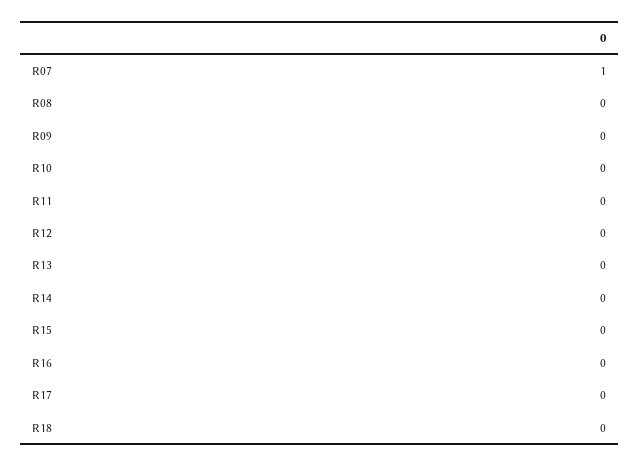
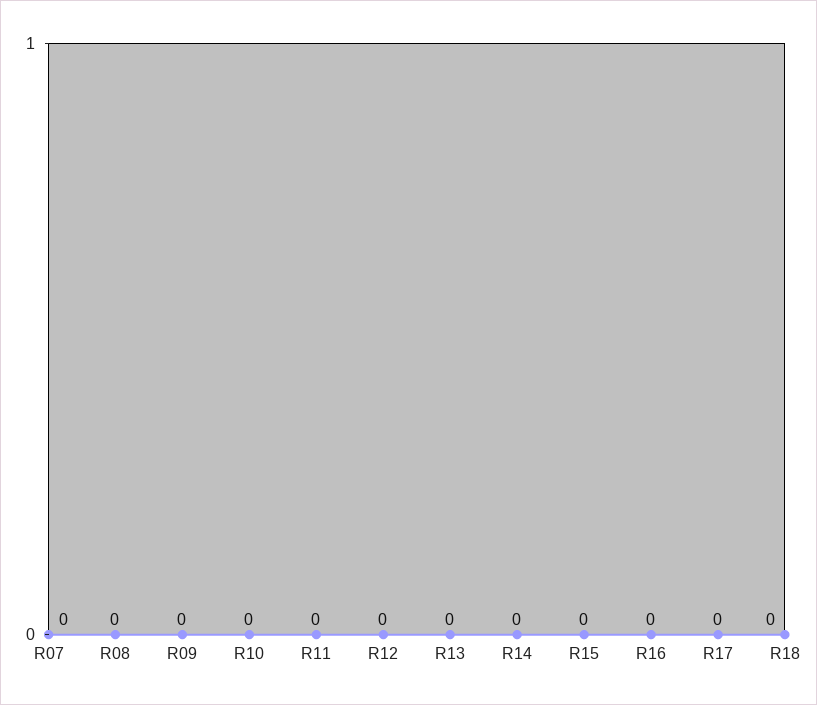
R07: 1 -> 0

